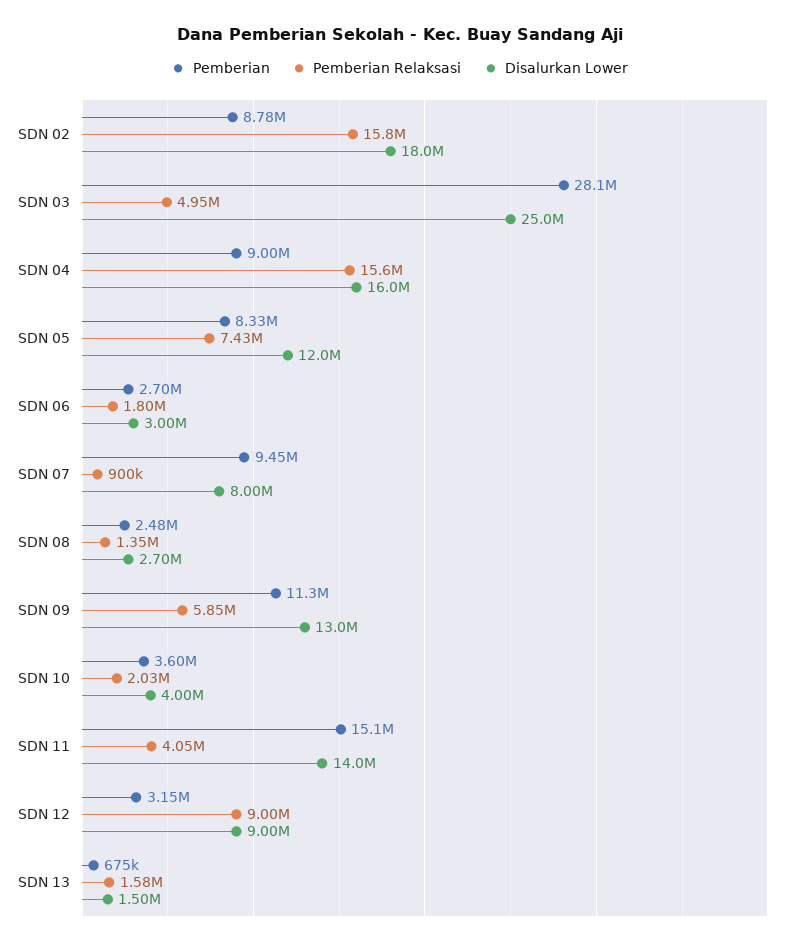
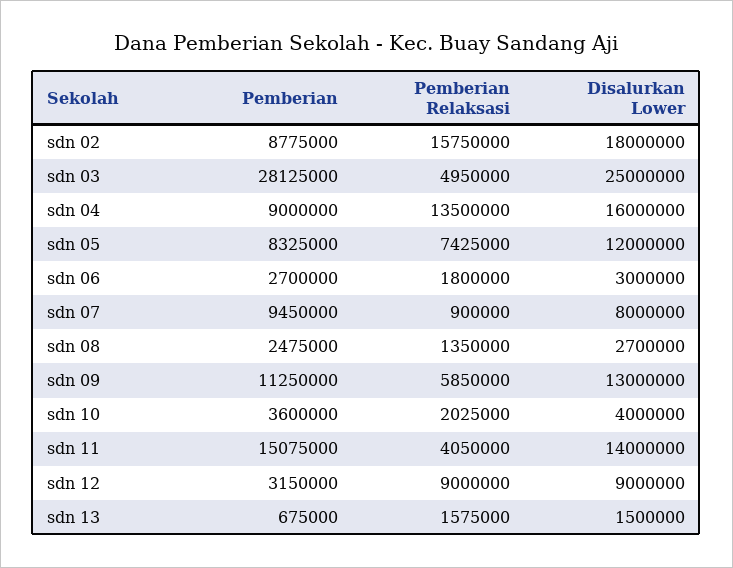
Pemberian Relaksasi, SDN 04: 15600000 -> 13500000

